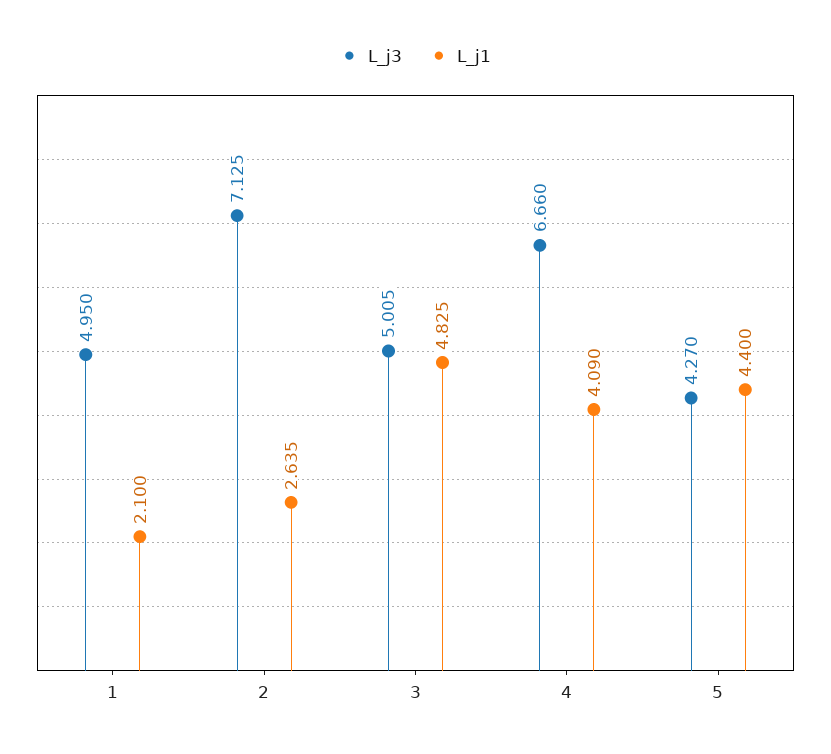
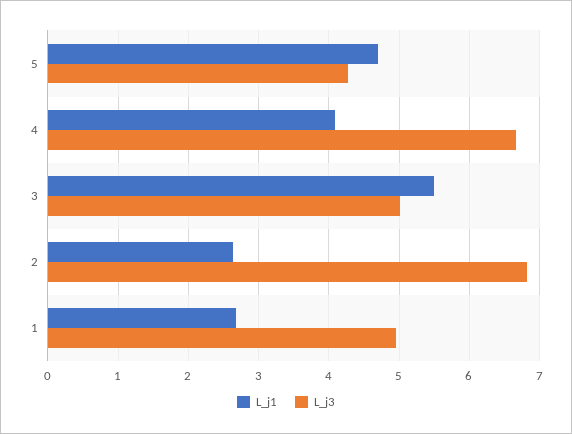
L_j1, 1: 2.1 -> 2.7
L_j3, 2: 7.125 -> 6.8
L_j1, 3: 4.825 -> 5.5
L_j1, 5: 4.4 -> 4.7

